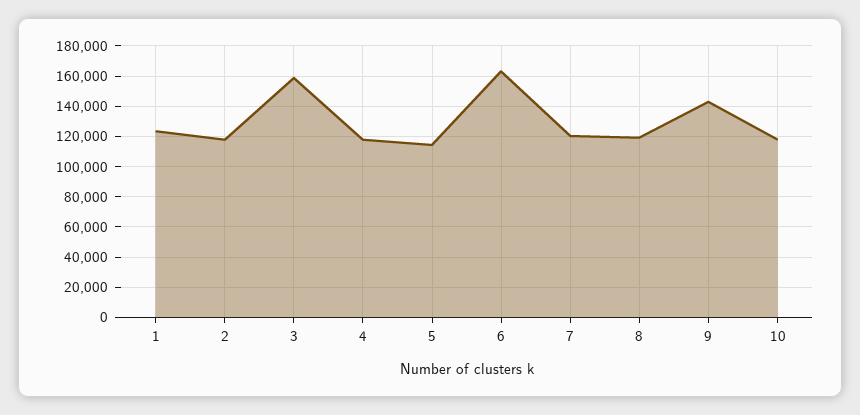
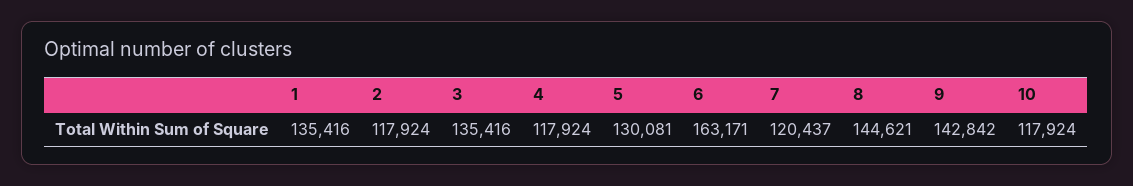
1: 125000 -> 135416
3: 160000 -> 135416
5: 115000 -> 130081
8: 120000 -> 144621

